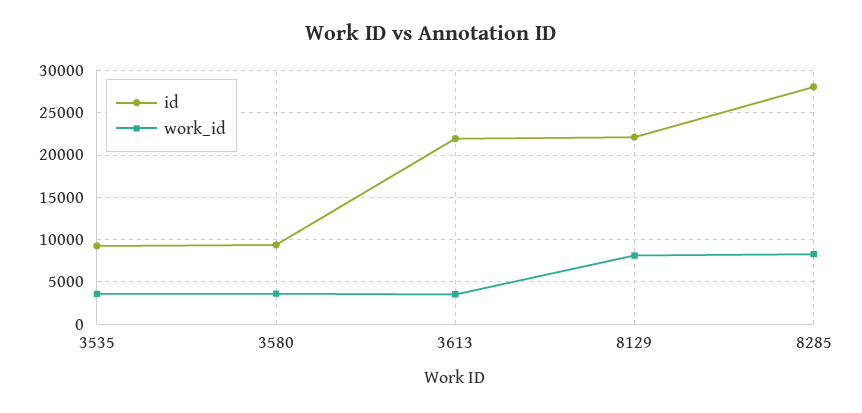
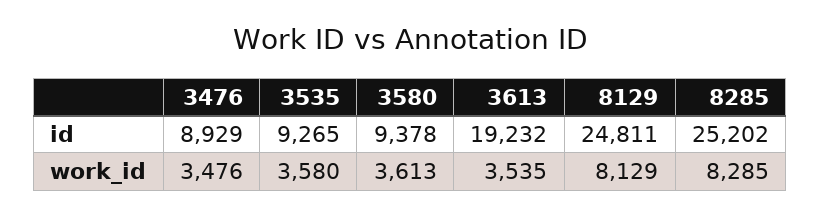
id, 3613: 22000 -> 19232
id, 8129: 22000 -> 24811
id, 8285: 28000 -> 25202
id, 3476: none -> 8929
work_id, 3476: none -> 3476

